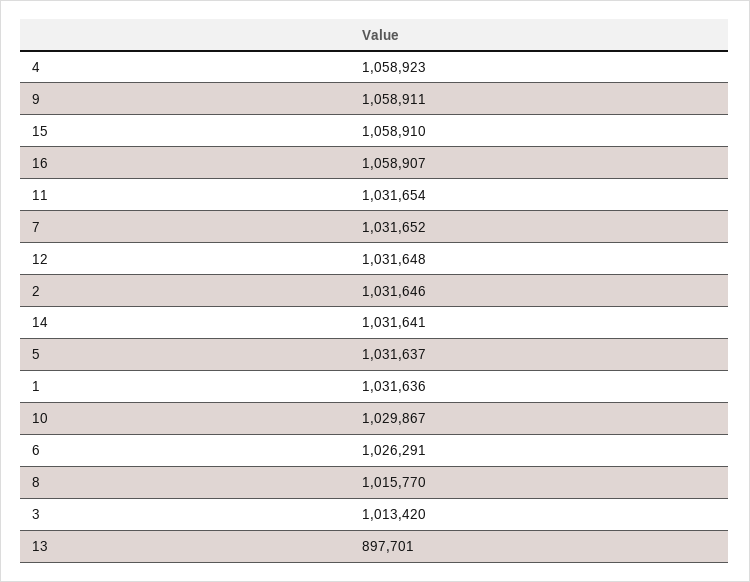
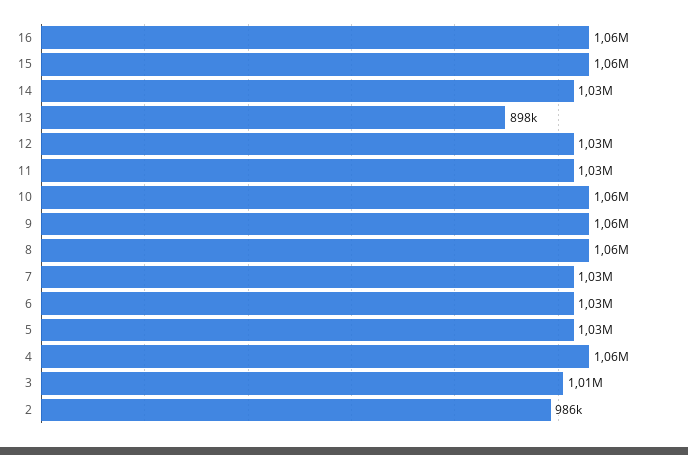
2: 1031646 -> 986000
1: 1031636 -> none
10: 1029867 -> 1060000
8: 1015770 -> 1060000

